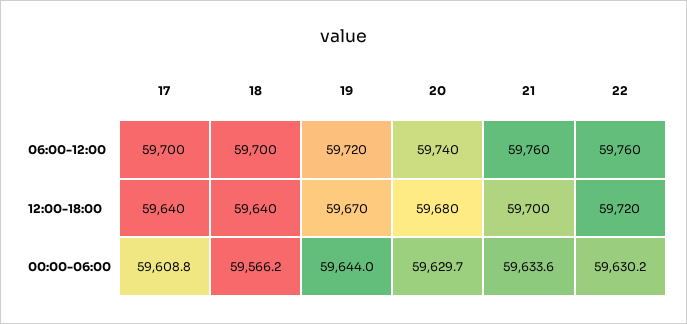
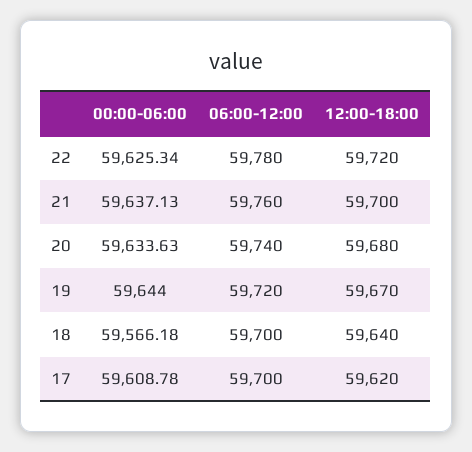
22, 06:00-12:00: 59760 -> 59780
17, 12:00-18:00: 59640 -> 59620
20, 00:00-06:00: 59629.7 -> 59633.63
21, 00:00-06:00: 59633.6 -> 59637.13
22, 00:00-06:00: 59630.2 -> 59625.34

